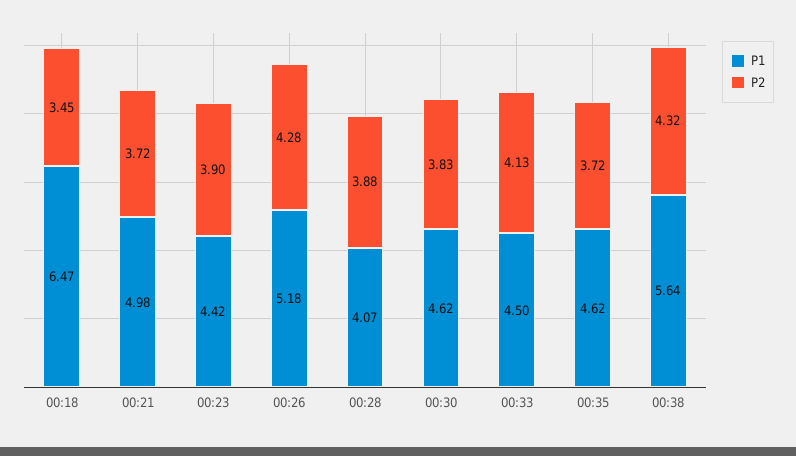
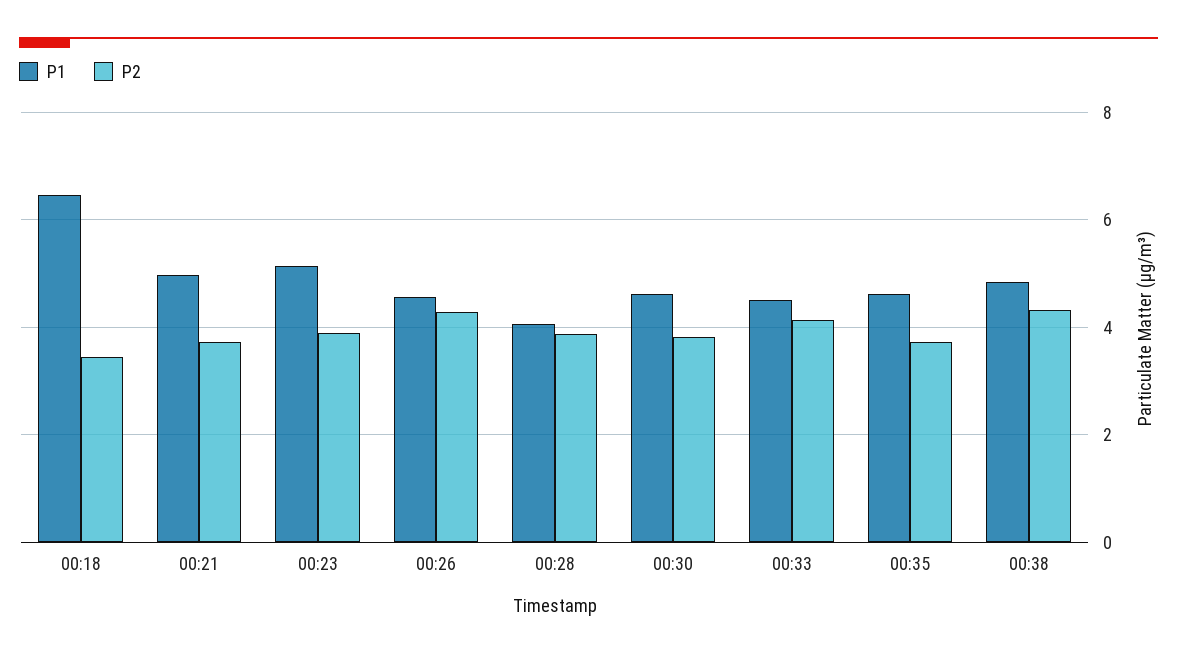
P1, 00:23: 4.42 -> 5.2
P1, 00:26: 5.18 -> 4.6
P1, 00:38: 5.64 -> 4.8

